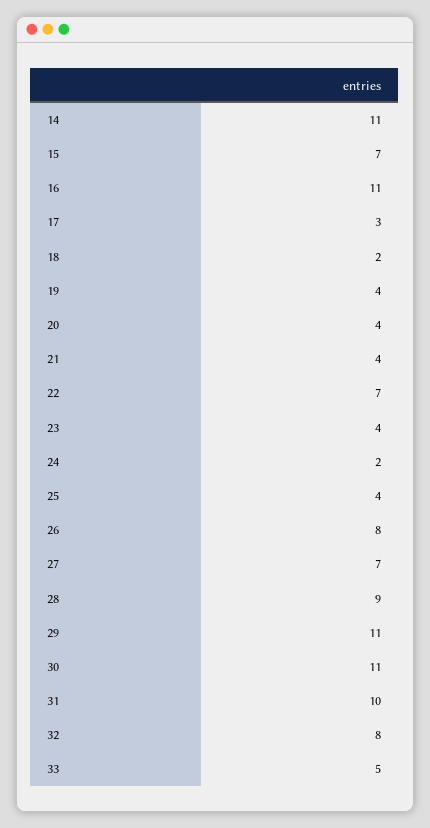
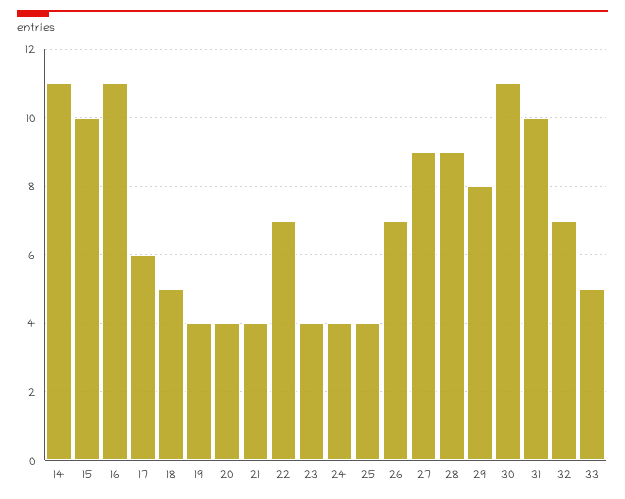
15: 7 -> 10
17: 3 -> 6
18: 2 -> 5
24: 2 -> 4
26: 8 -> 7
27: 7 -> 9
29: 11 -> 8
32: 8 -> 7

